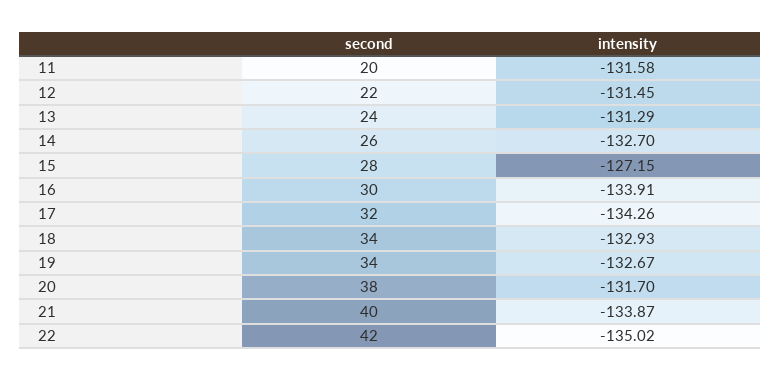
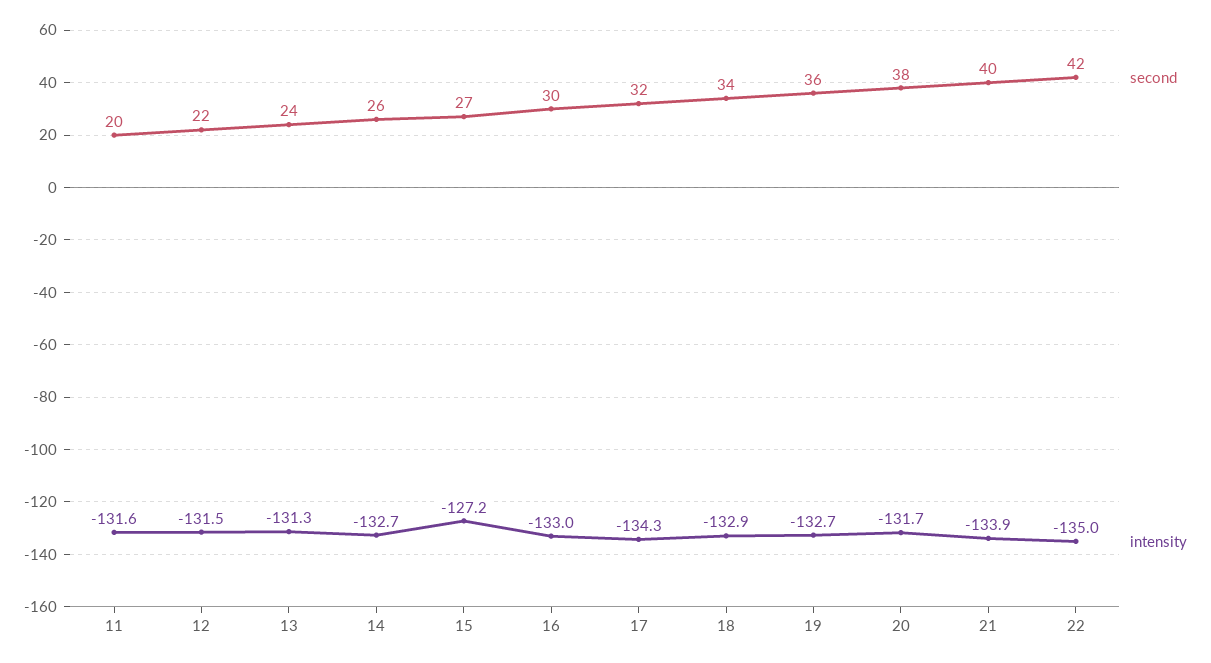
second, 15: 28 -> 27
intensity, 16: -133.91 -> -133
second, 19: 34 -> 36

